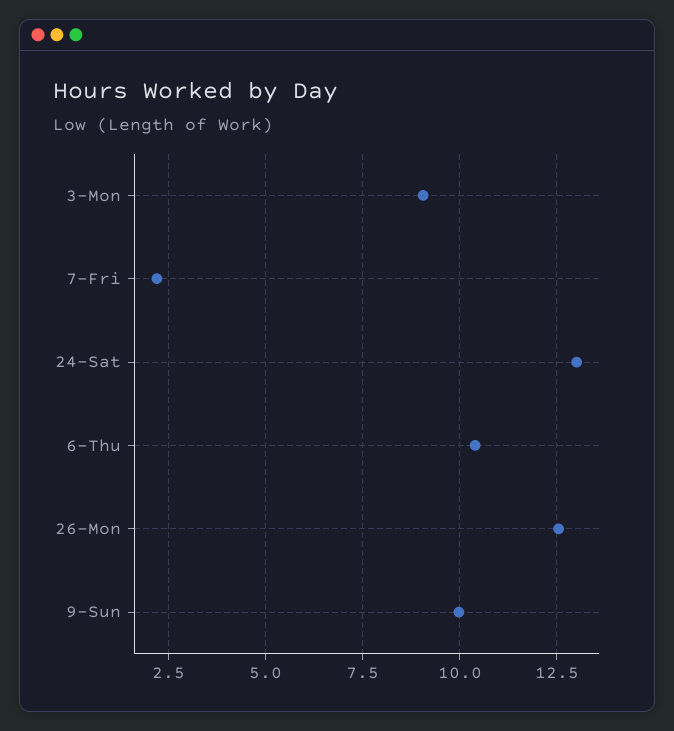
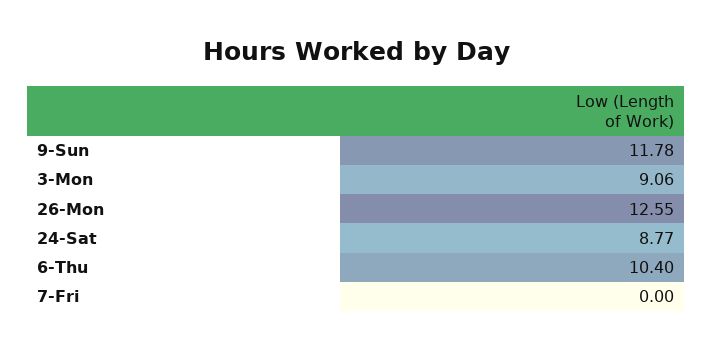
7-Fri: 2.25 -> 0
24-Sat: 13 -> 8.77
9-Sun: 10 -> 11.78

